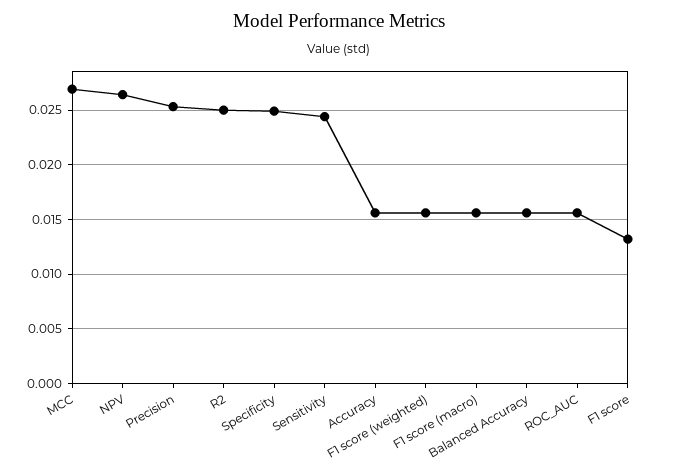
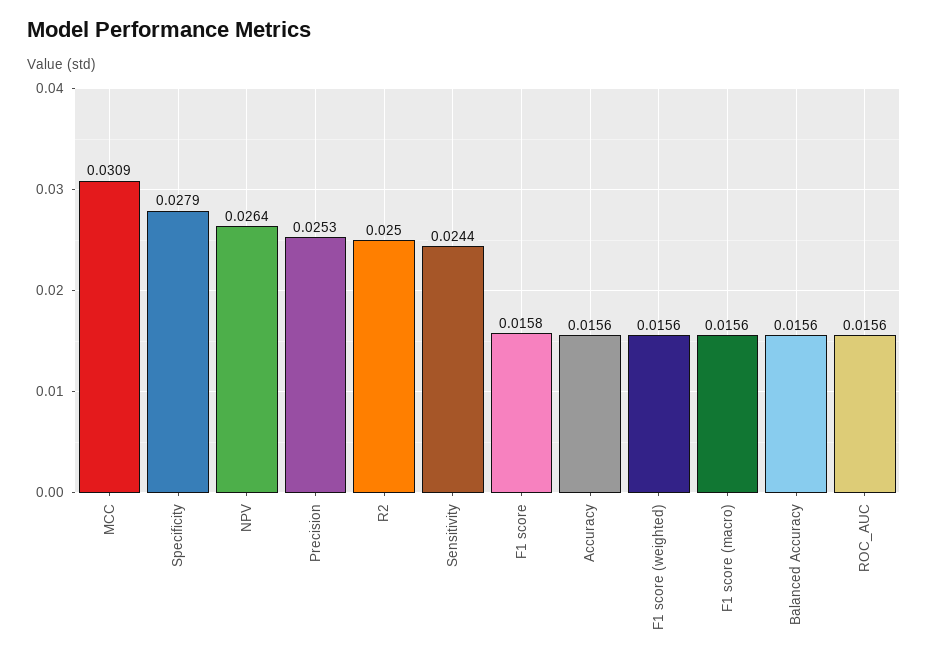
MCC: 0.027 -> 0.0309
Specificity: 0.025 -> 0.0279
F1 score: 0.013 -> 0.0158

